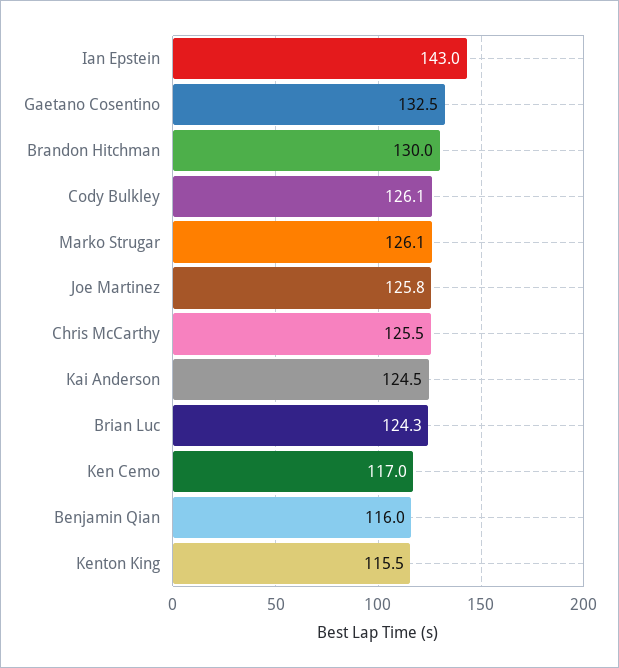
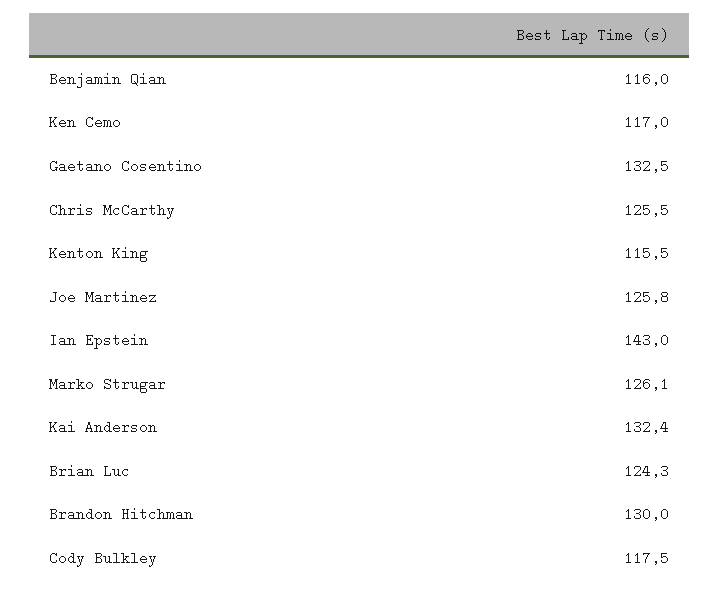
Cody Bulkley: 126.1 -> 117.5
Kai Anderson: 124.5 -> 132.4

